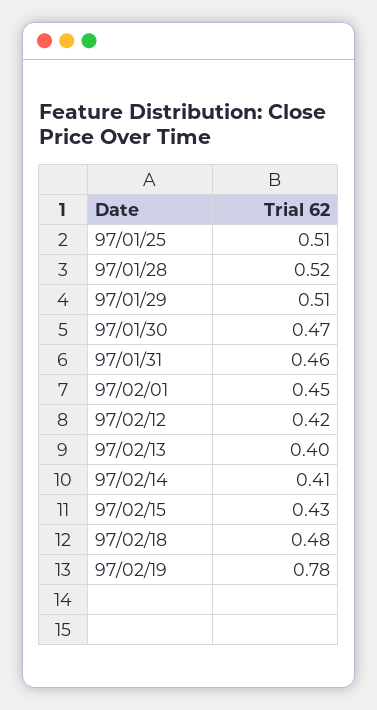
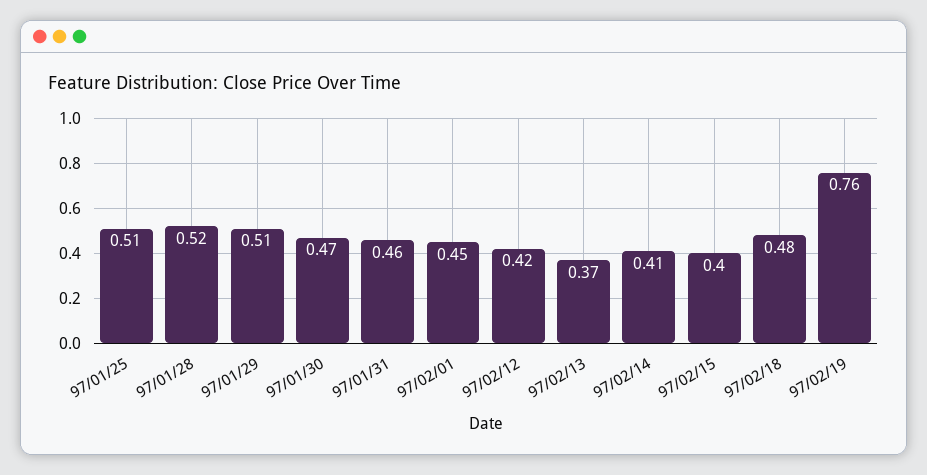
97/02/13: 0.4 -> 0.37
97/02/15: 0.43 -> 0.4
97/02/19: 0.78 -> 0.76

